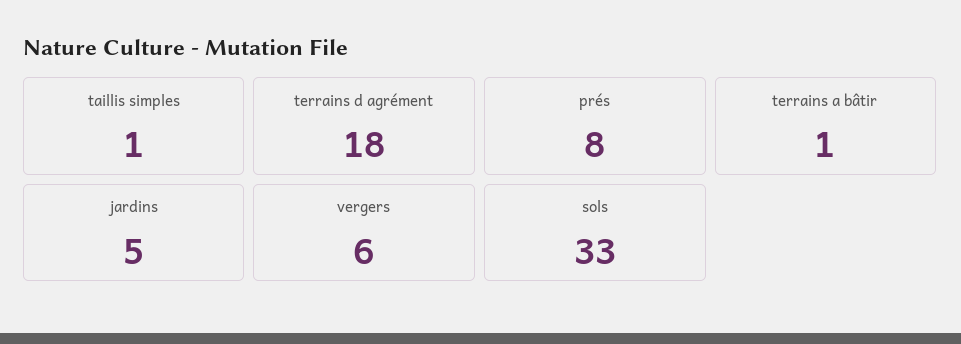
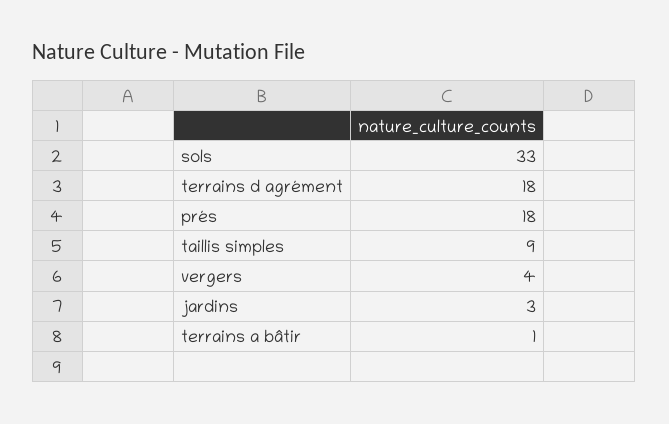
taillis simples: 1 -> 9
prés: 8 -> 18
jardins: 5 -> 3
vergers: 6 -> 4

